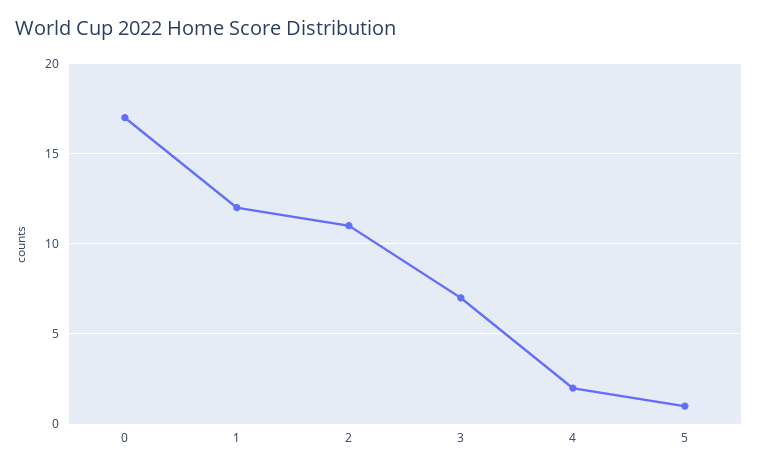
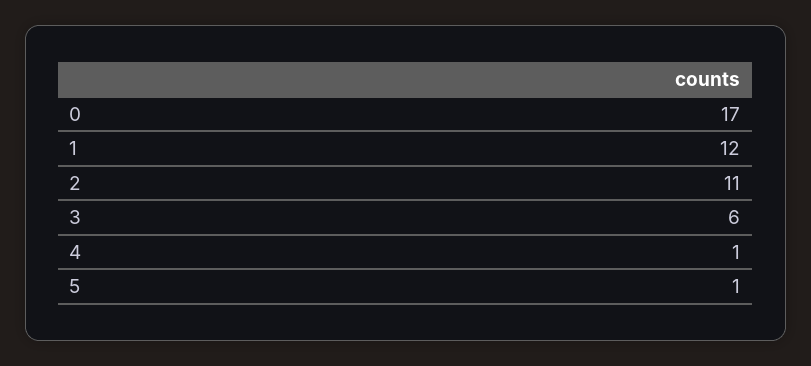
3: 7 -> 6
4: 2 -> 1

